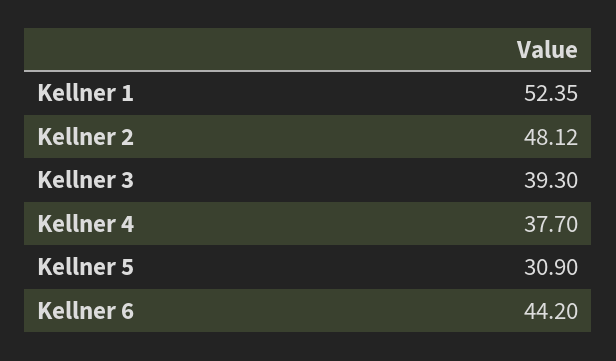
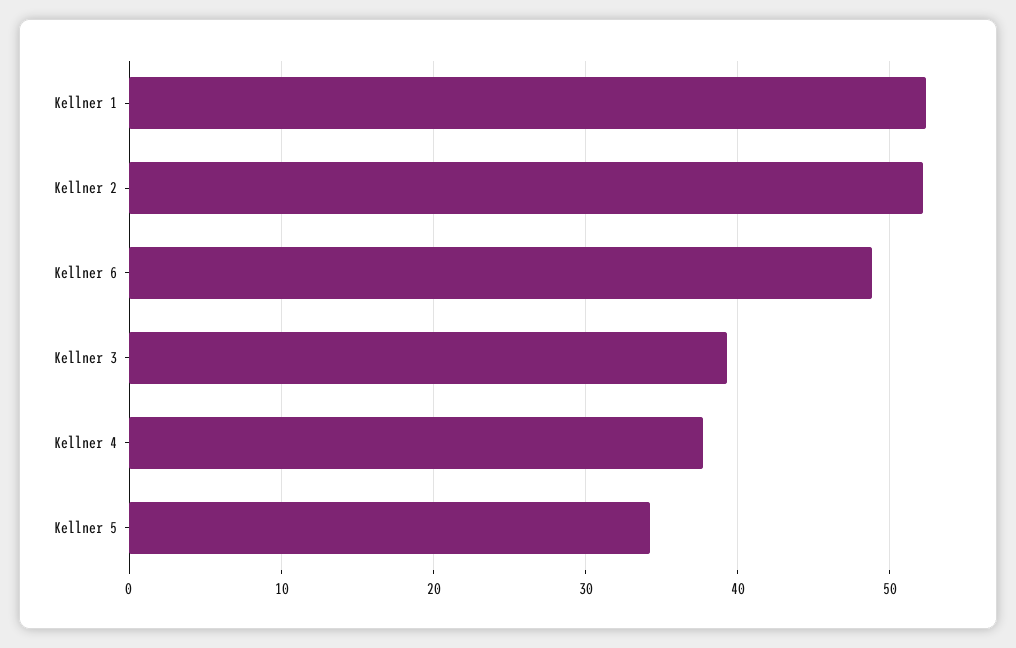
Kellner 2: 48.12 -> 52
Kellner 5: 30.9 -> 34
Kellner 6: 44.2 -> 49

